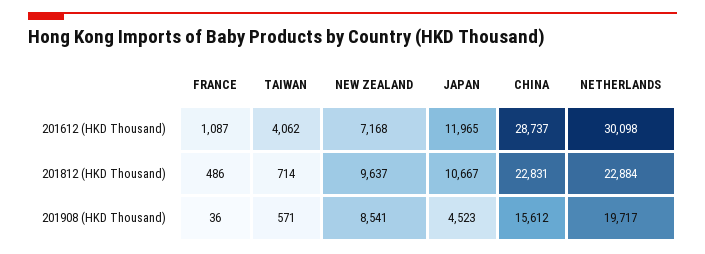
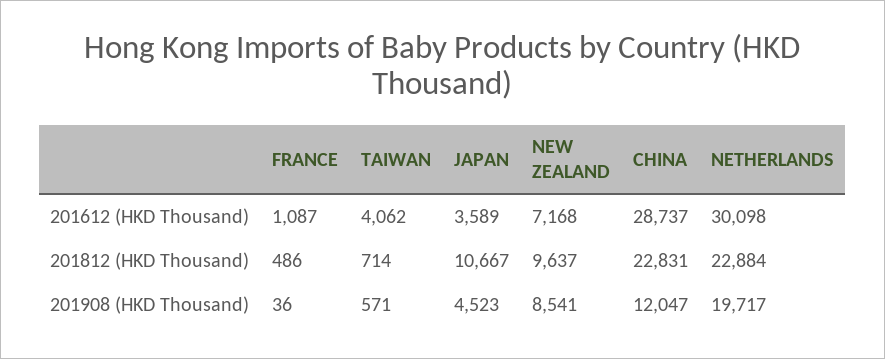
JAPAN, 201612 (HKD Thousand): 11965 -> 3589
CHINA, 201908 (HKD Thousand): 15612 -> 12047

